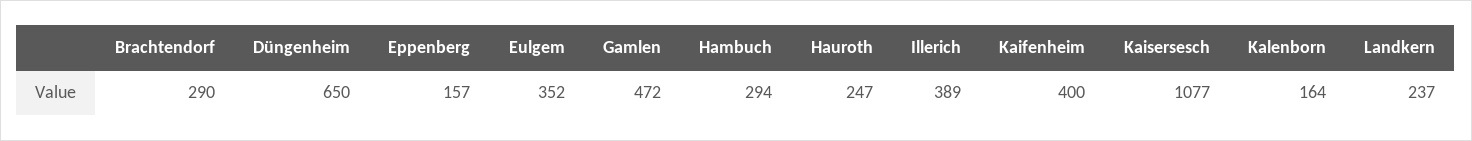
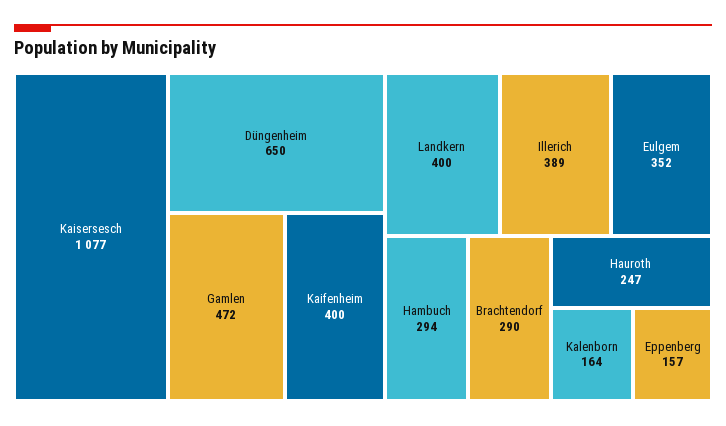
Landkern: 237 -> 400

